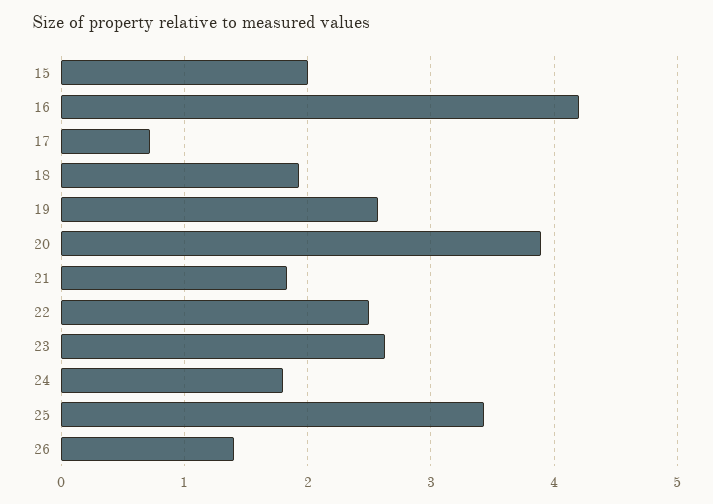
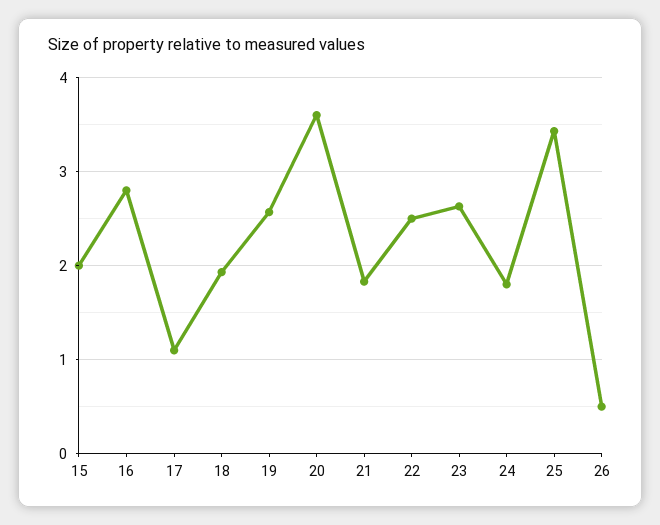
16: 4.2 -> 2.8
17: 0.7 -> 1.1
20: 3.9 -> 3.6
26: 1.4 -> 0.5

